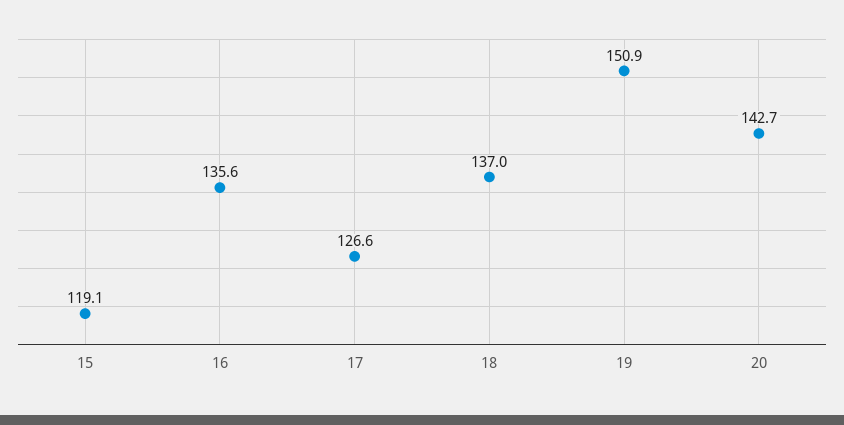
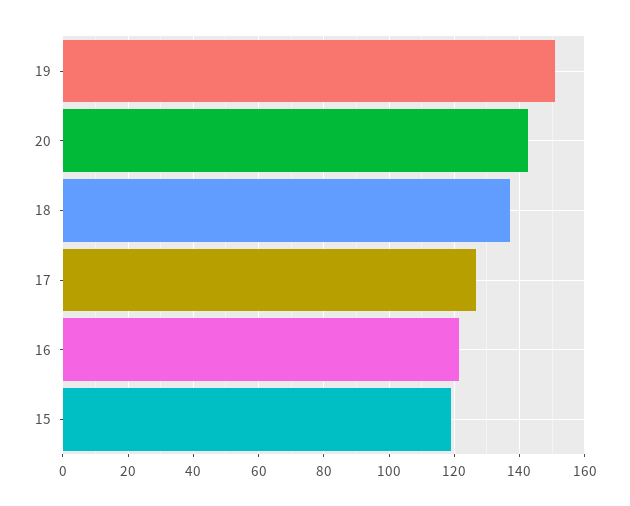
16: 135.6 -> 122

